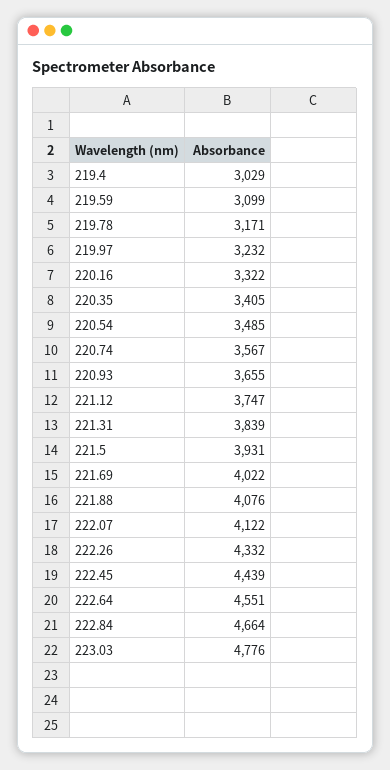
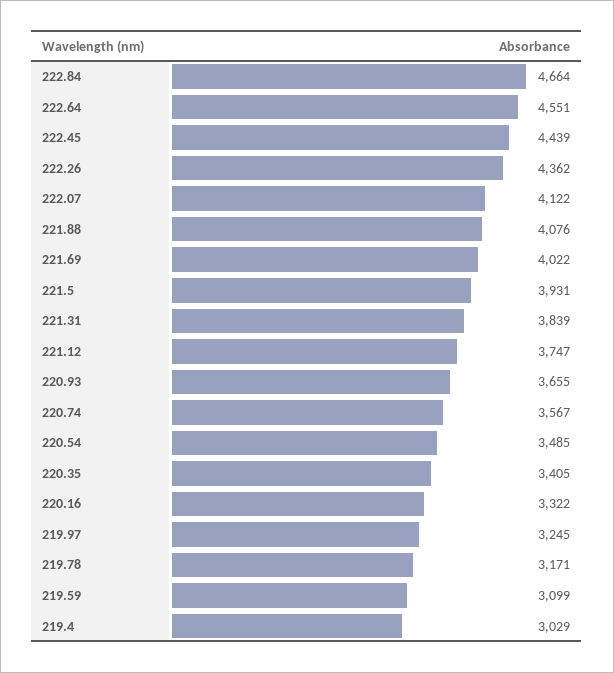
219.97: 3232 -> 3245
222.26: 4332 -> 4362
223.03: 4776 -> none

